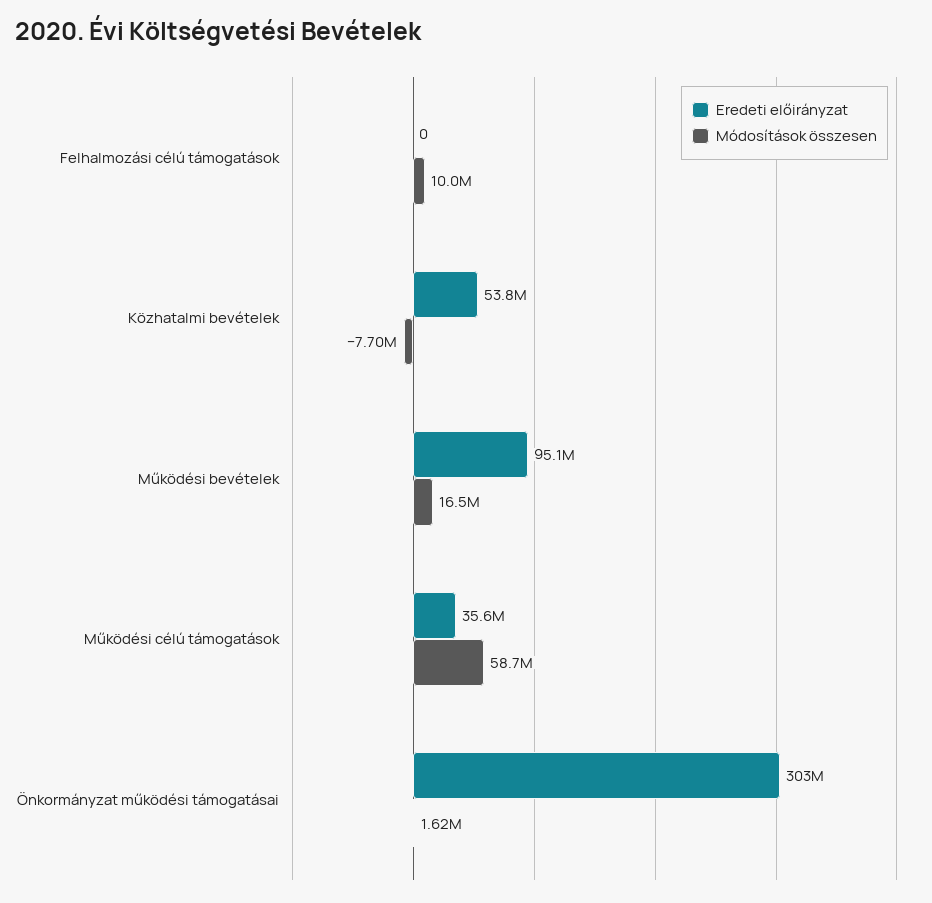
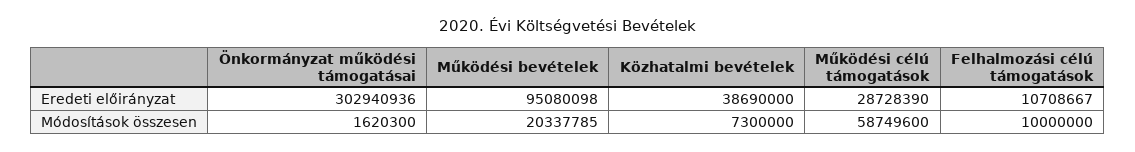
Eredeti előirányzat, Felhalmozási célú támogatások: 0 -> 10708667
Eredeti előirányzat, Közhatalmi bevételek: 53800000 -> 38690000
Módosítások összesen, Közhatalmi bevételek: -7700000 -> 7300000
Módosítások összesen, Működési bevételek: 16500000 -> 20337785
Eredeti előirányzat, Működési célú támogatások: 35600000 -> 28728390

